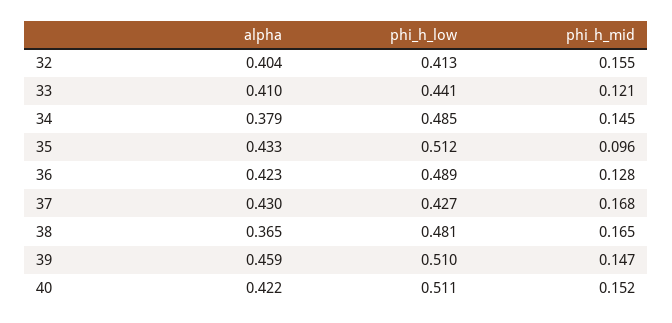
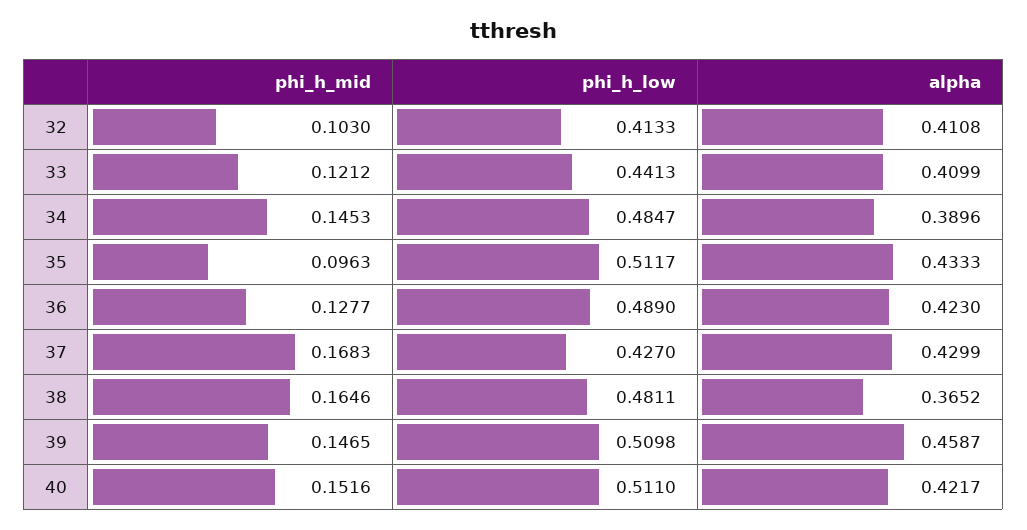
alpha, 32: 0.404 -> 0.4108
phi_h_mid, 32: 0.155 -> 0.103
alpha, 34: 0.379 -> 0.3896

